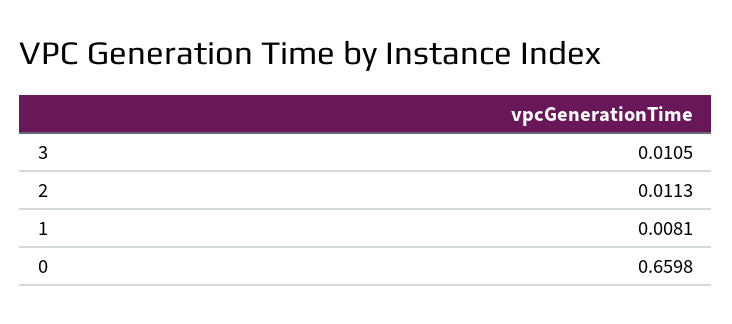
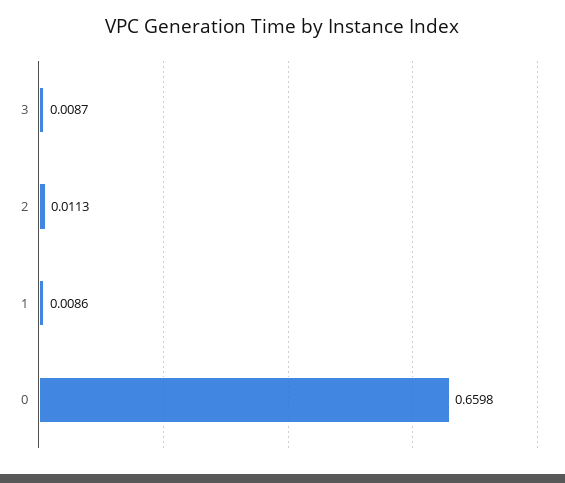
3: 0.0105 -> 0.0087
1: 0.0081 -> 0.0086

